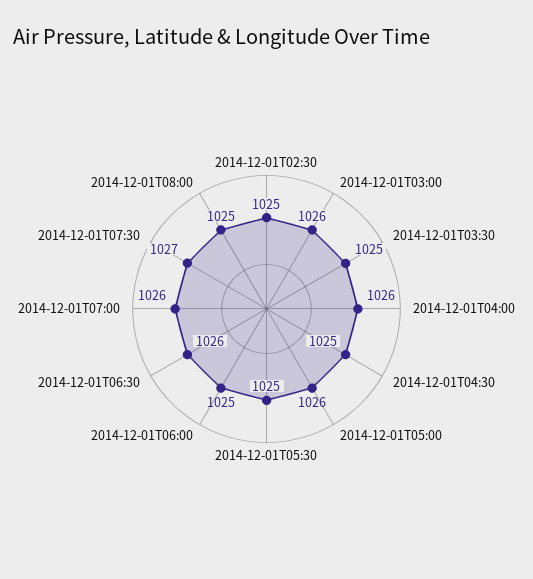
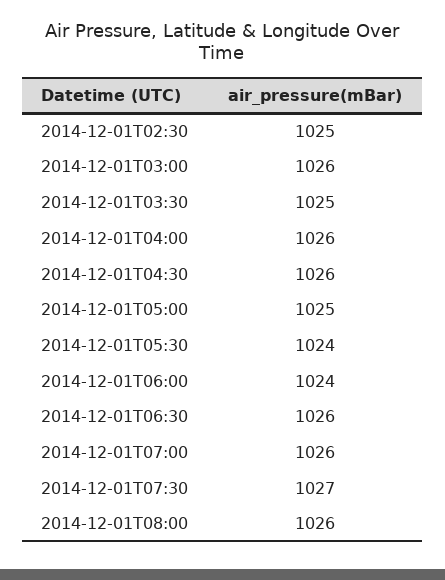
2014-12-01T04:30: 1025 -> 1026
2014-12-01T05:00: 1026 -> 1025
2014-12-01T05:30: 1025 -> 1024
2014-12-01T06:00: 1025 -> 1024
2014-12-01T08:00: 1025 -> 1026

